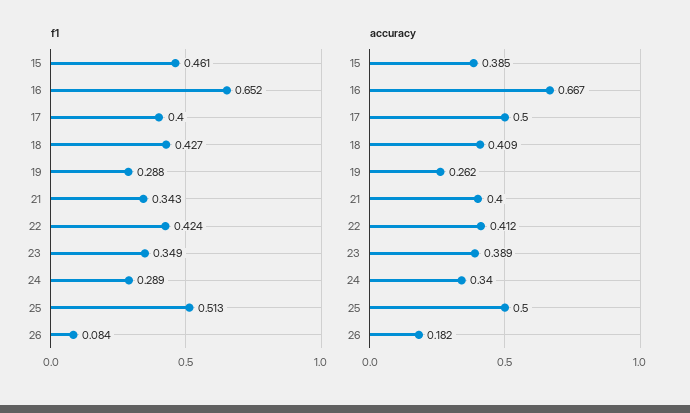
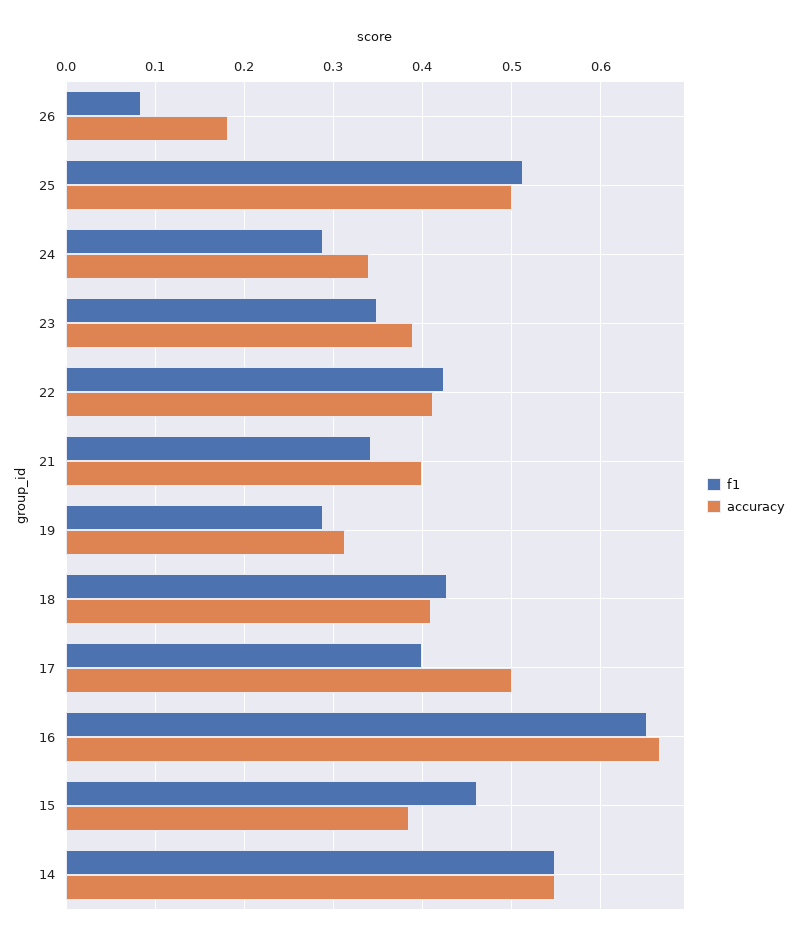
accuracy, 19: 0.262 -> 0.31
f1, 14: none -> 0.55
accuracy, 14: none -> 0.55

